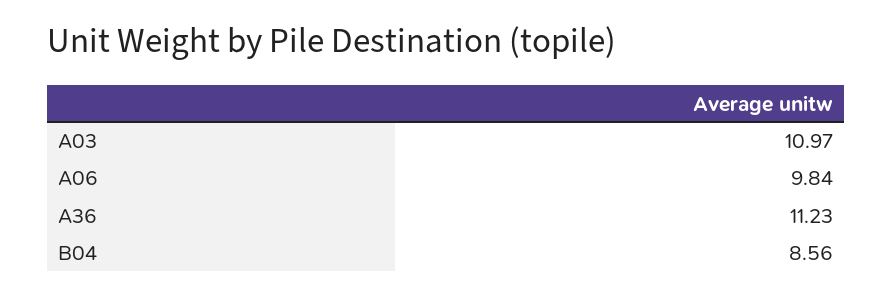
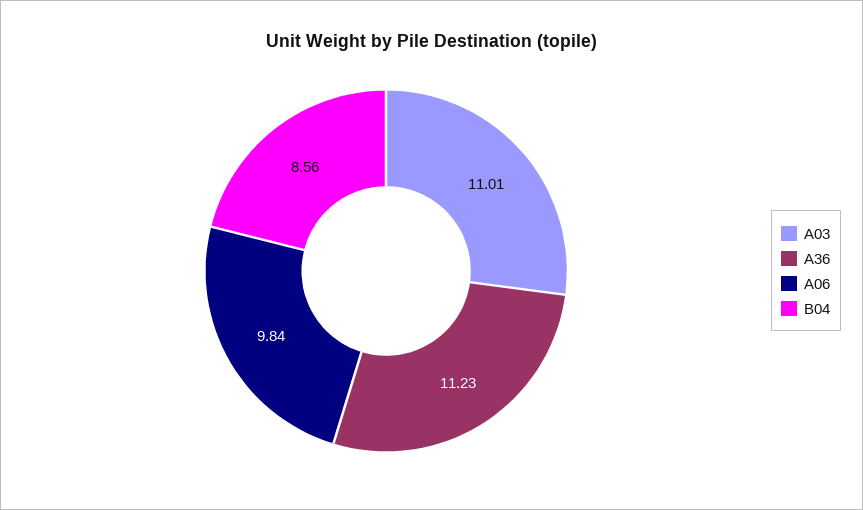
A03: 10.97 -> 11.01

